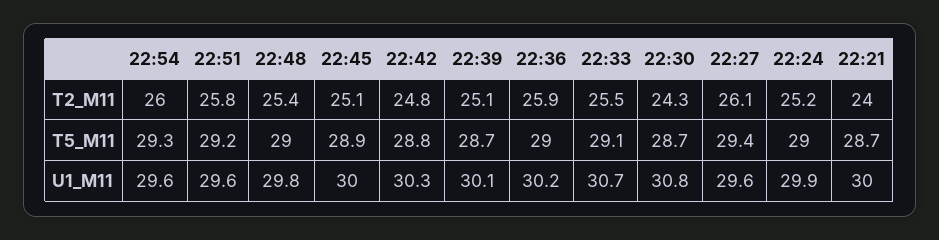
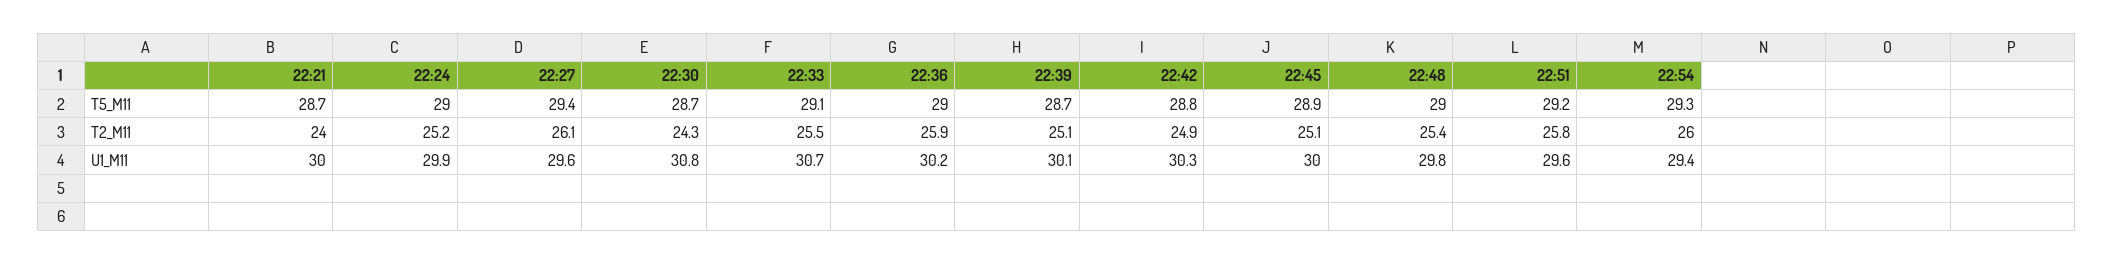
22:42, T2_M11: 24.8 -> 24.9
22:54, U1_M11: 29.6 -> 29.4

